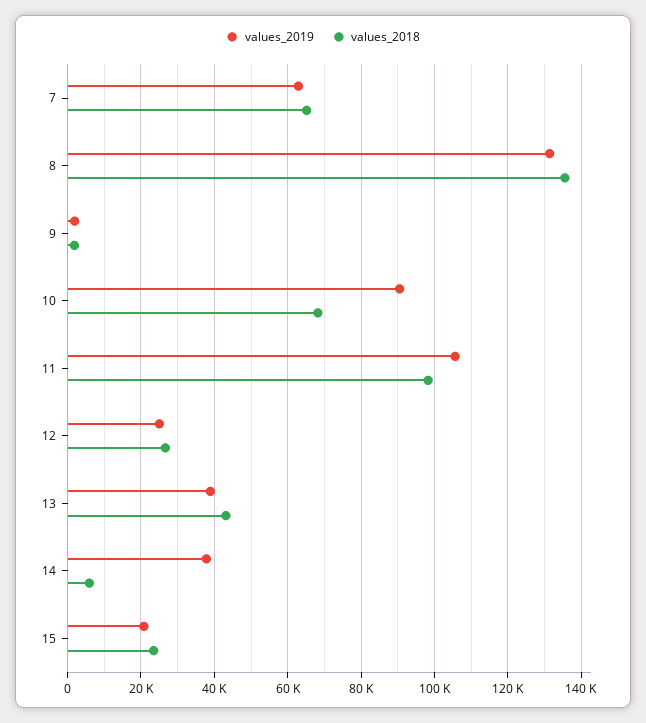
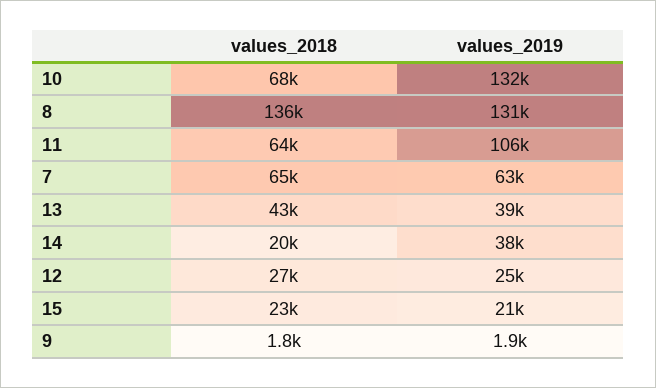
values_2019, 10: 90000 -> 132000
values_2018, 11: 98000 -> 64000
values_2018, 14: 6000 -> 20000

